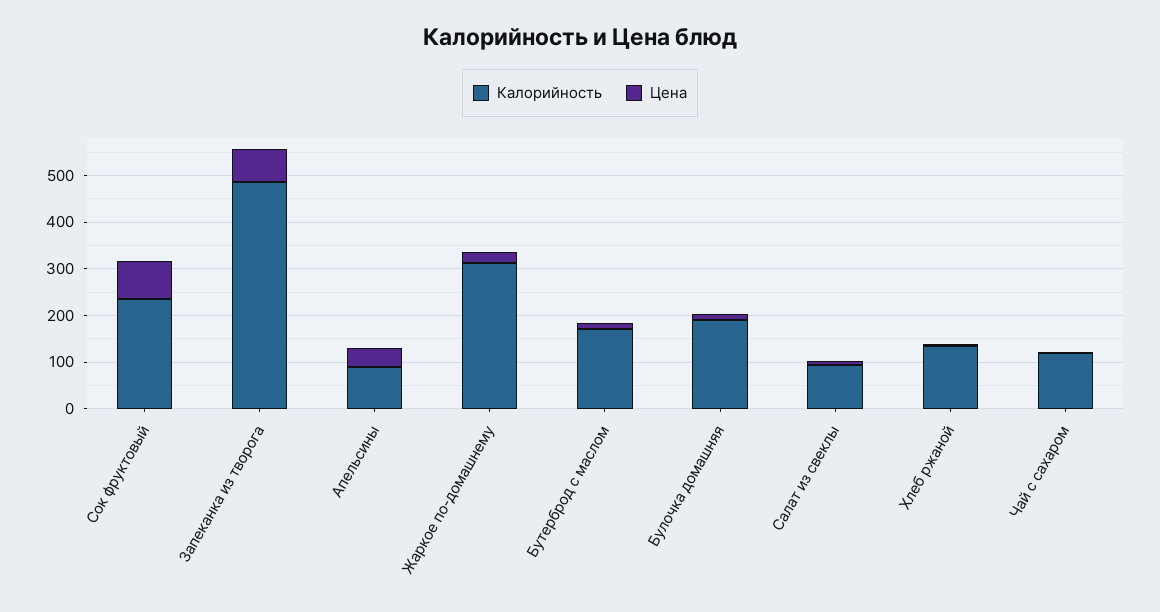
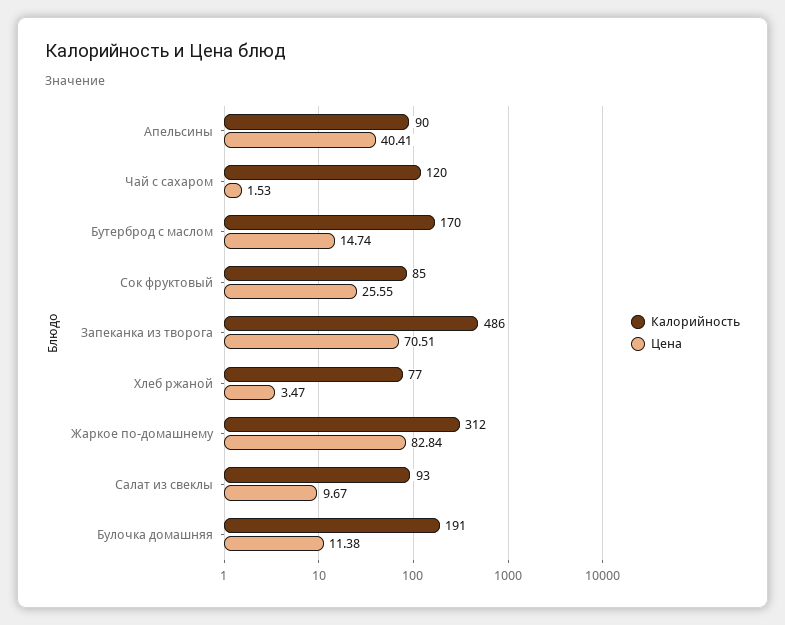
Калорийность, Сок фруктовый: 240 -> 85
Цена, Сок фруктовый: 80 -> 25.55
Цена, Жаркое по-домашнему: 20 -> 82.84
Калорийность, Хлеб ржаной: 140 -> 77

